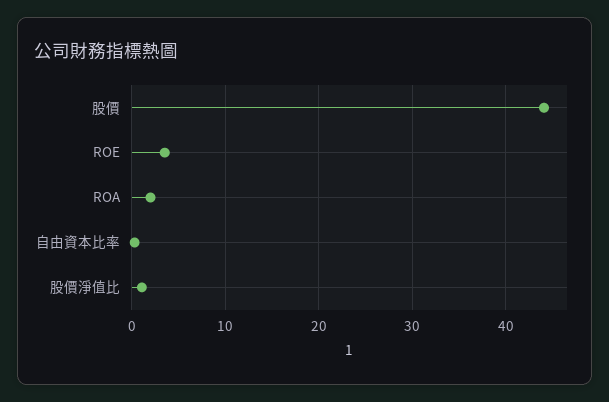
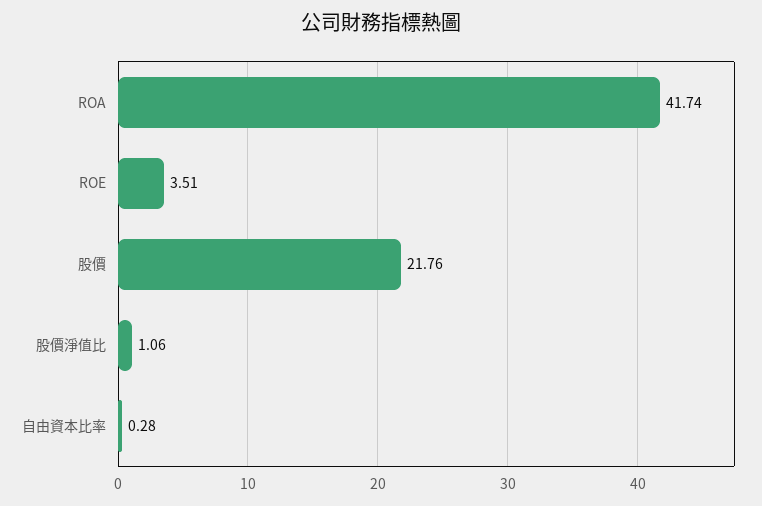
股價: 44 -> 21.76
ROA: 2 -> 41.74

